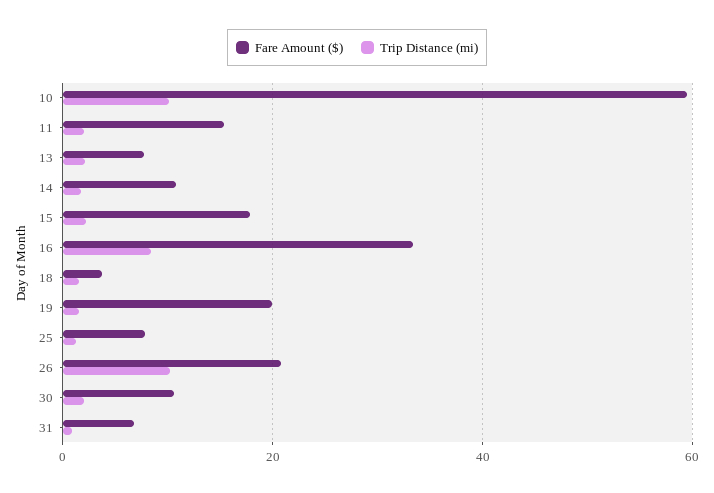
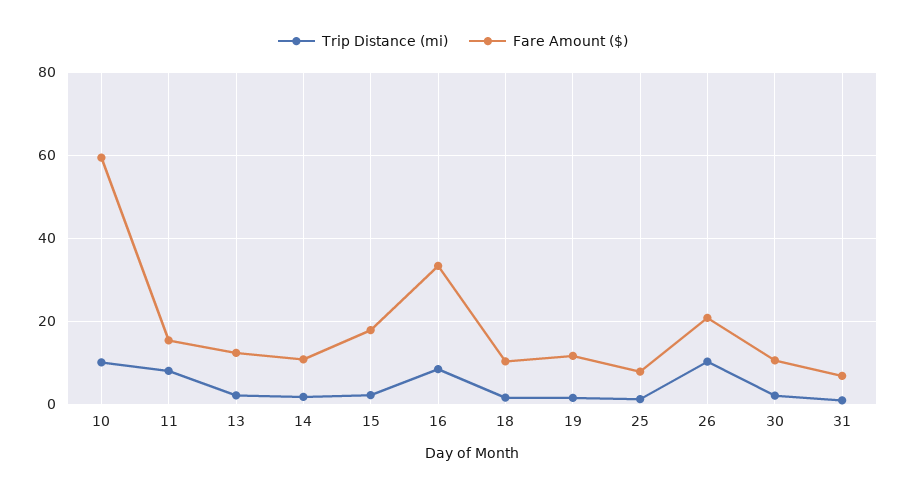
Trip Distance (mi), 11: 2 -> 8
Fare Amount ($), 13: 8 -> 12
Fare Amount ($), 18: 4 -> 10
Fare Amount ($), 19: 20 -> 12

